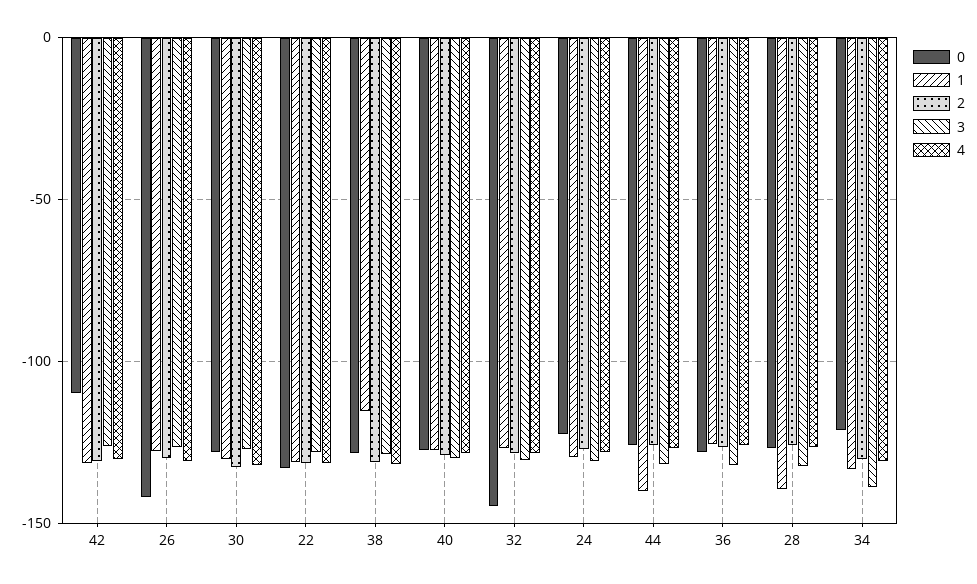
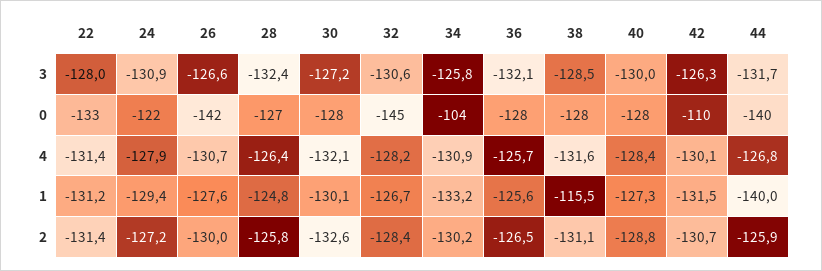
0, 44: -125 -> -140
1, 28: -140 -> -124.8
0, 34: -120 -> -104
3, 34: -140 -> -125.8

